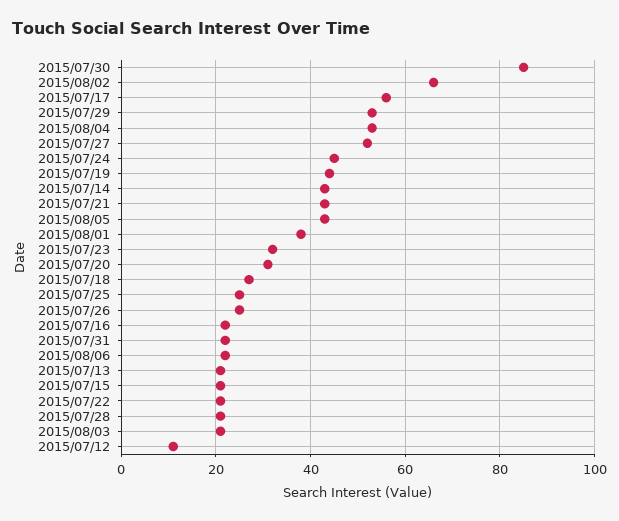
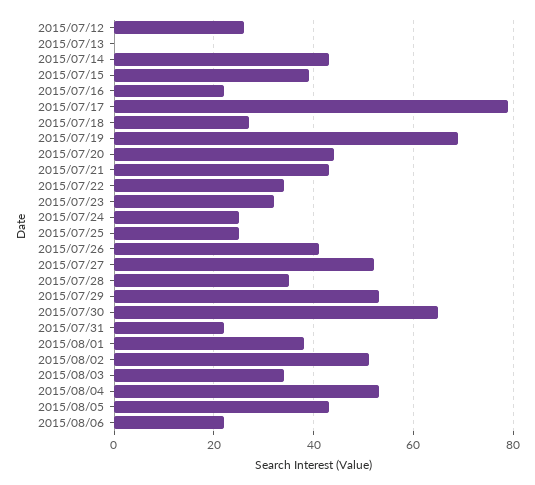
2015/07/30: 85 -> 65
2015/08/02: 65 -> 50
2015/07/17: 55 -> 80
2015/07/24: 45 -> 25
2015/07/19: 45 -> 70
2015/07/20: 30 -> 45
2015/07/26: 25 -> 40
2015/07/13: 20 -> 0
2015/07/15: 20 -> 40
2015/07/22: 20 -> 35
2015/07/28: 20 -> 35
2015/08/03: 20 -> 35
2015/07/12: 10 -> 25

